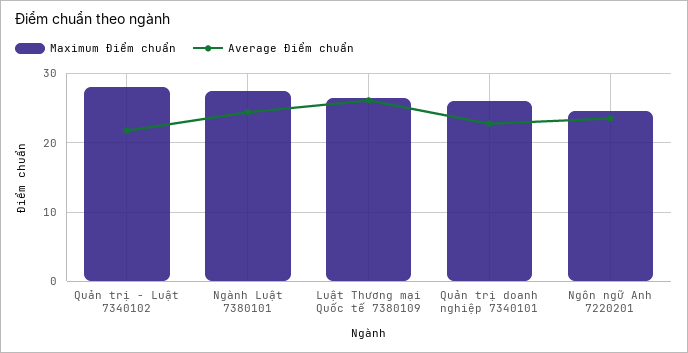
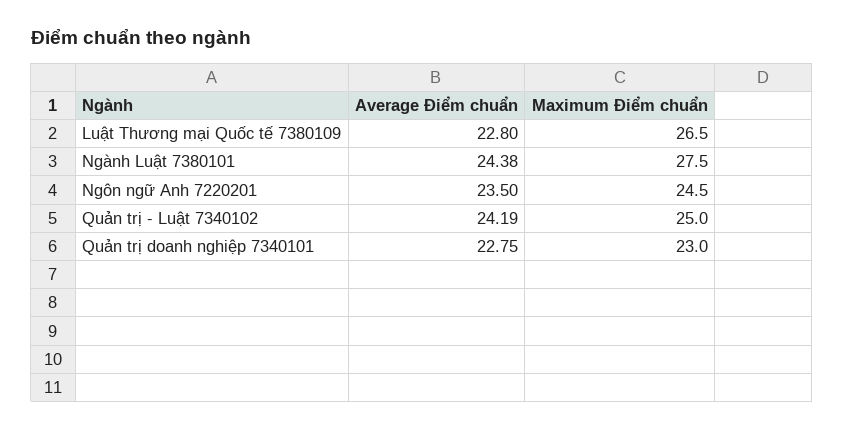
Maximum Điểm chuẩn, Quản trị - Luật 7340102: 28 -> 25
Average Điểm chuẩn, Quản trị - Luật 7340102: 22 -> 24.19
Average Điểm chuẩn, Luật Thương mại Quốc tế 7380109: 26 -> 22.8
Maximum Điểm chuẩn, Quản trị doanh nghiệp 7340101: 26 -> 23

